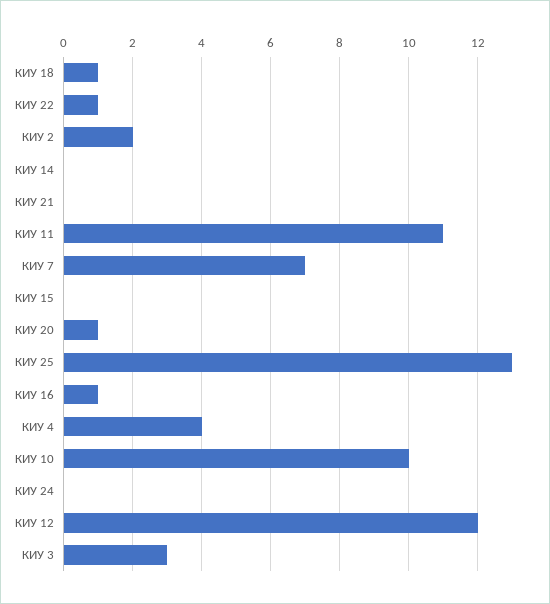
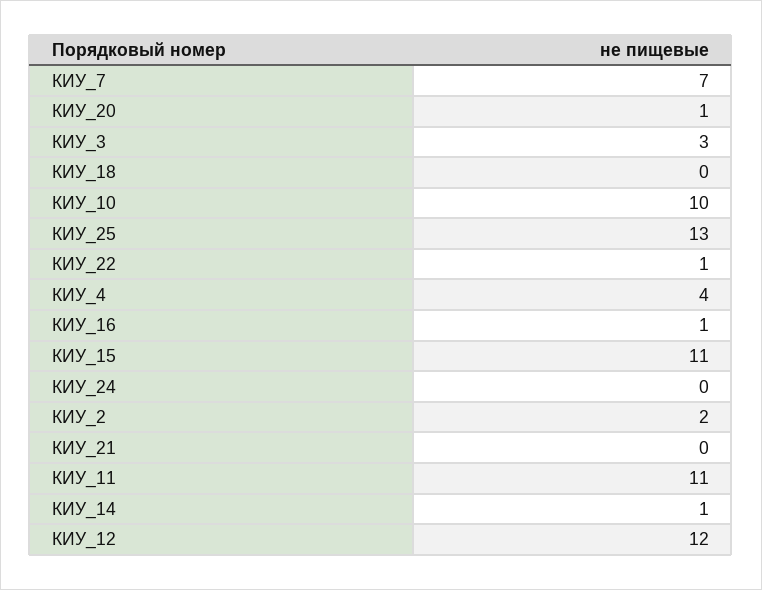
КИУ 18: 1 -> 0
КИУ 14: 0 -> 1
КИУ 15: 0 -> 11

